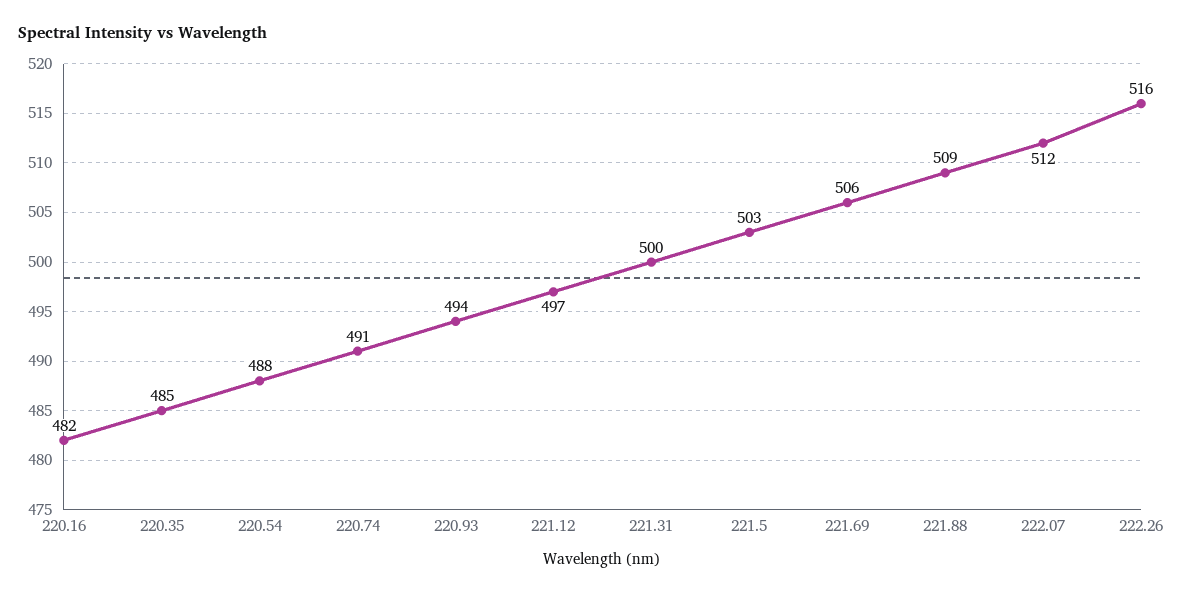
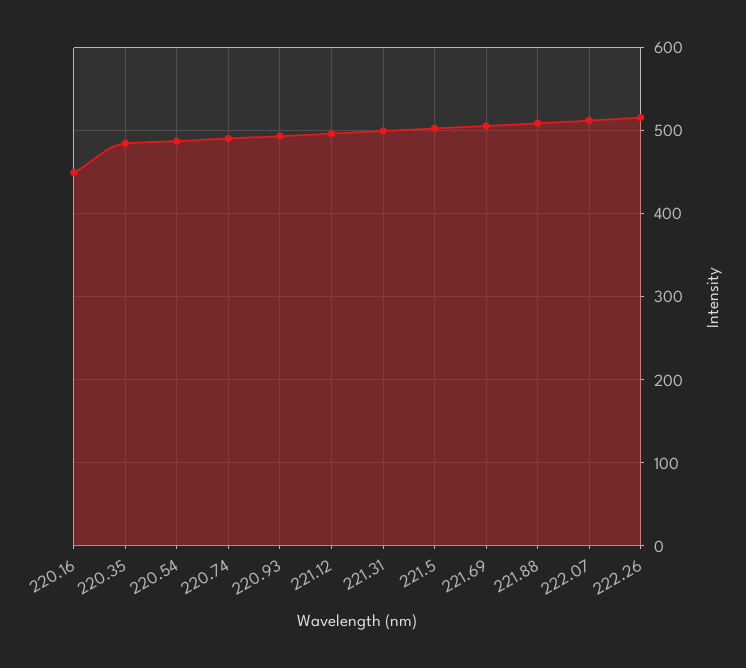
220.16: 482 -> 450

